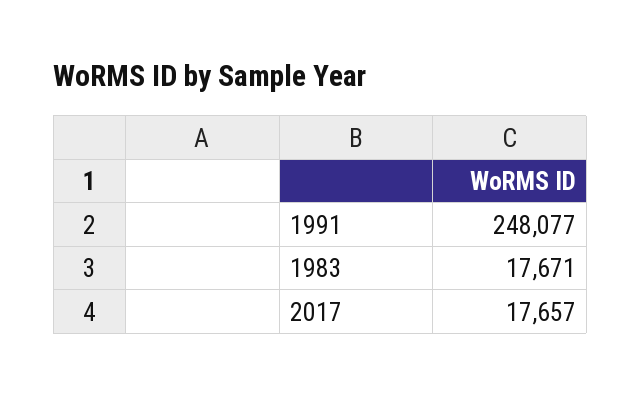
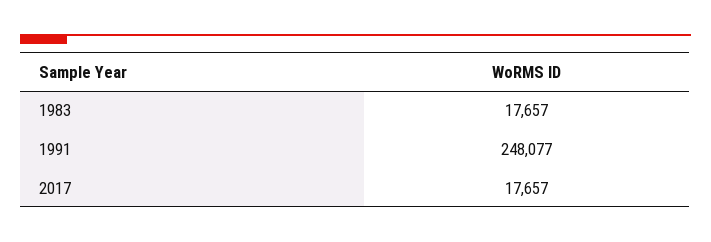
1983: 17671 -> 17657

